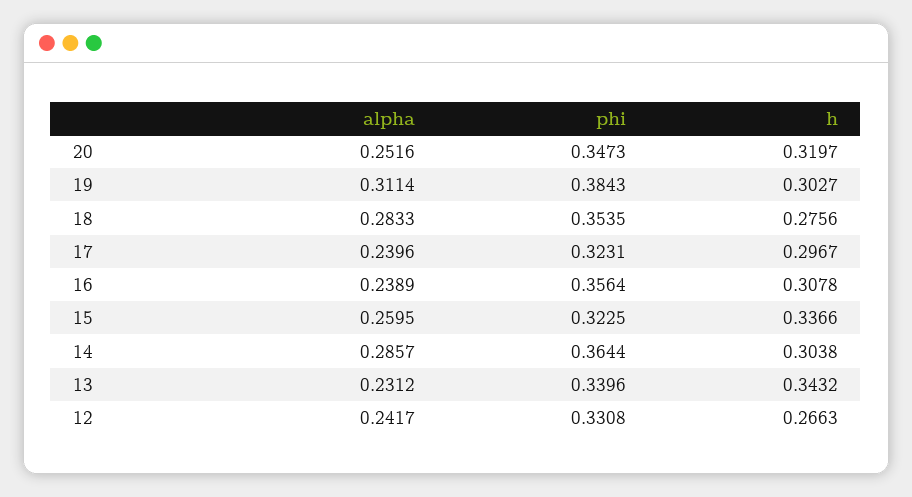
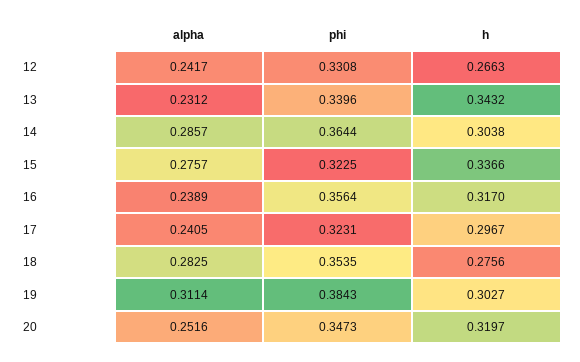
alpha, 18: 0.2833 -> 0.2825
alpha, 17: 0.2396 -> 0.2405
h, 16: 0.3078 -> 0.317
alpha, 15: 0.2595 -> 0.2757

